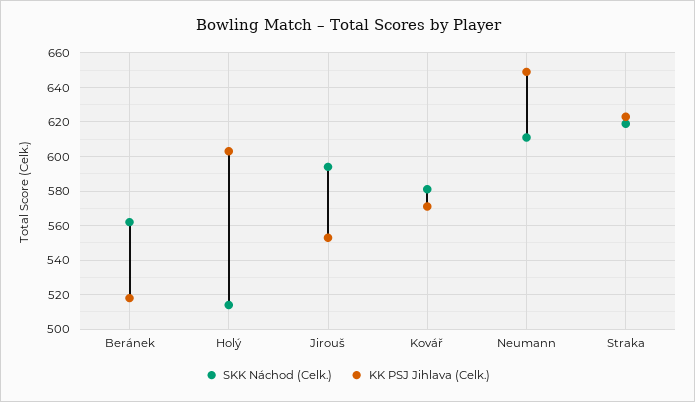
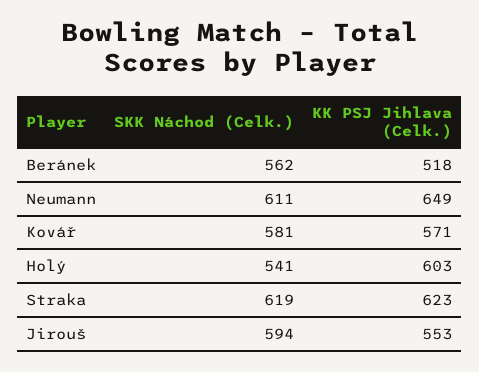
SKK Náchod (Celk.), Holý: 515 -> 541

